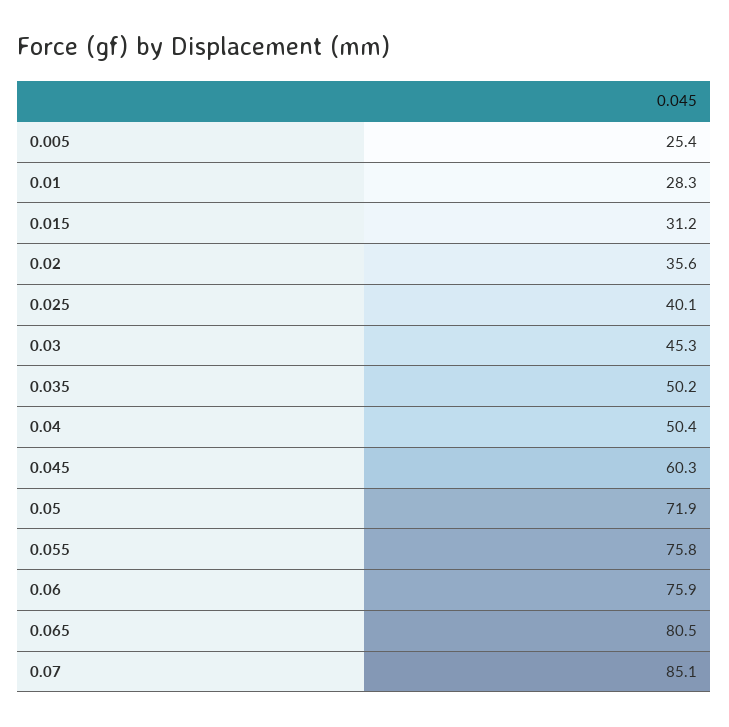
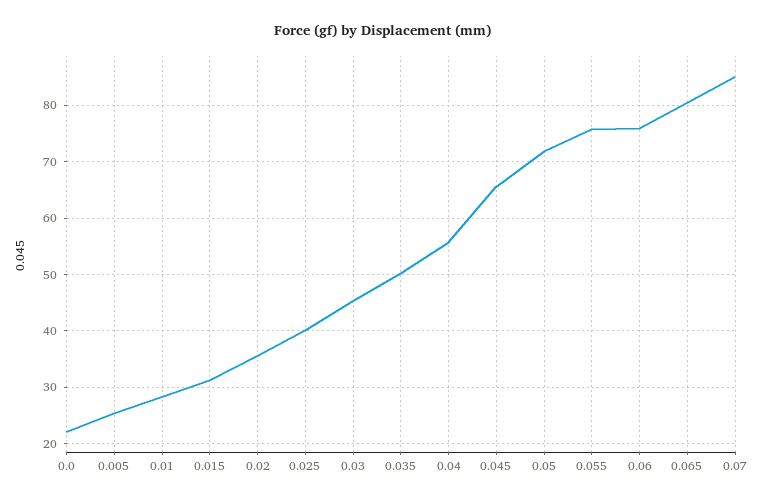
0.04: 50.4 -> 56
0.045: 60.3 -> 66
0.0: none -> 22

